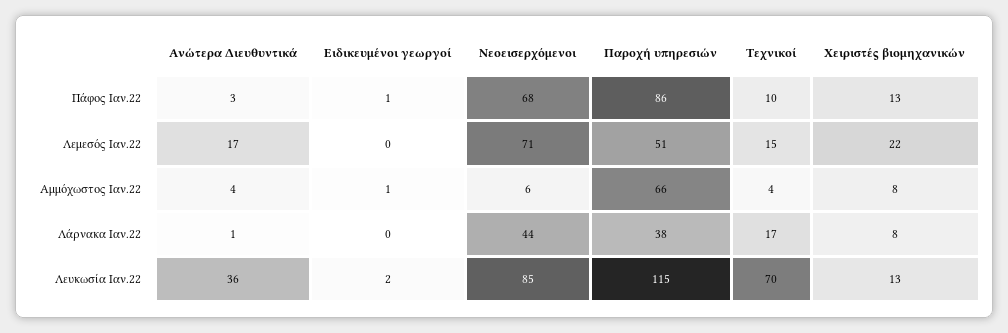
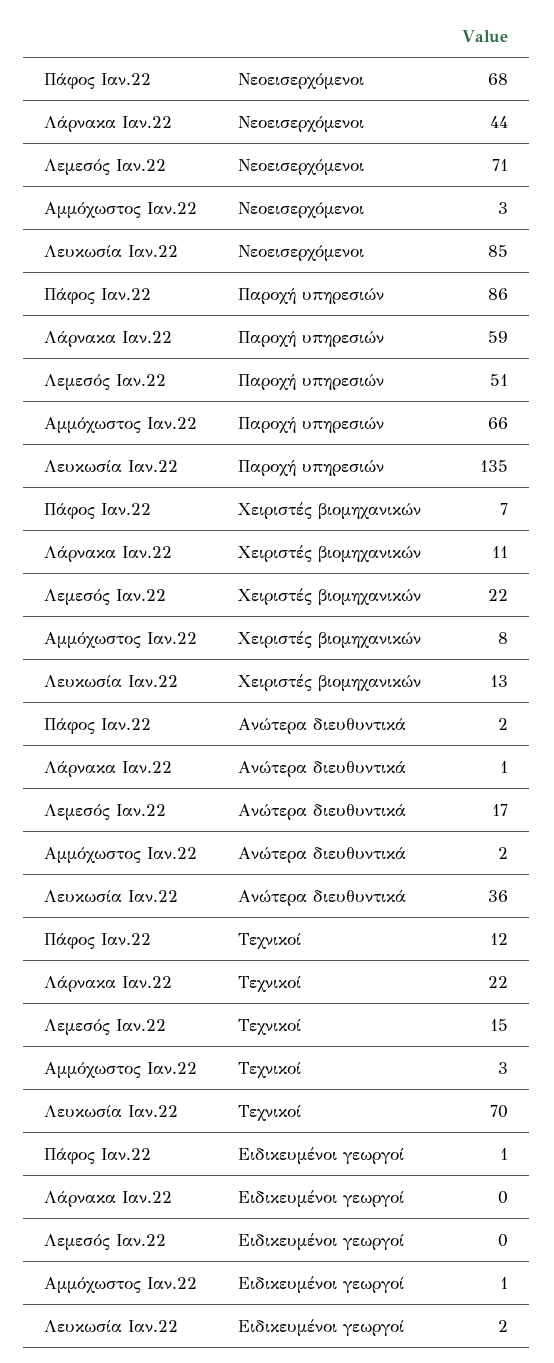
Ανώτερα Διευθυντικά, Πάφος Ιαν.22: 3 -> 2
Τεχνικοί, Πάφος Ιαν.22: 10 -> 12
Χειριστές βιομηχανικών, Πάφος Ιαν.22: 13 -> 7
Ανώτερα Διευθυντικά, Αμμόχωστος Ιαν.22: 4 -> 2
Νεοεισερχόμενοι, Αμμόχωστος Ιαν.22: 6 -> 3
Τεχνικοί, Αμμόχωστος Ιαν.22: 4 -> 3
Παροχή υπηρεσιών, Λάρνακα Ιαν.22: 38 -> 59
Τεχνικοί, Λάρνακα Ιαν.22: 17 -> 22
Χειριστές βιομηχανικών, Λάρνακα Ιαν.22: 8 -> 11
Παροχή υπηρεσιών, Λευκωσία Ιαν.22: 115 -> 135

